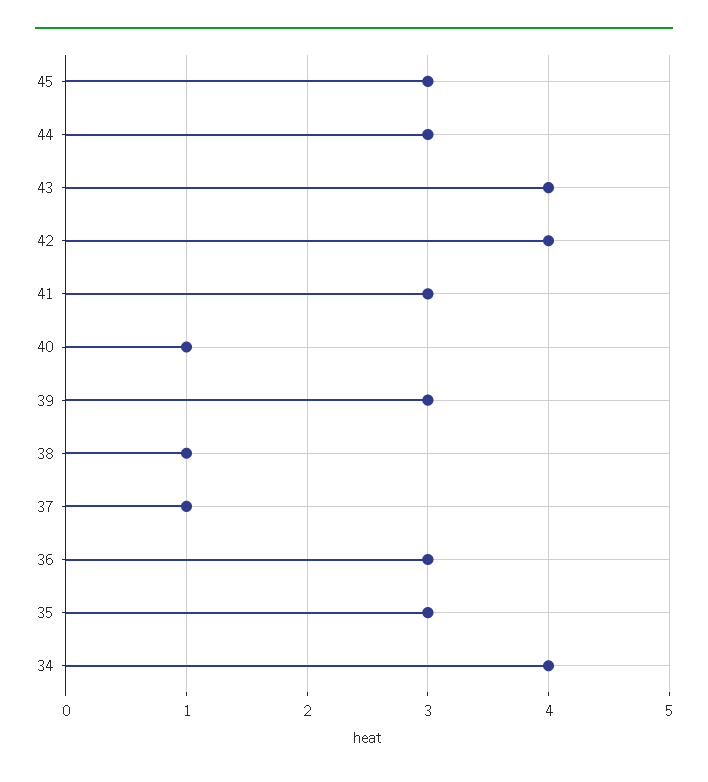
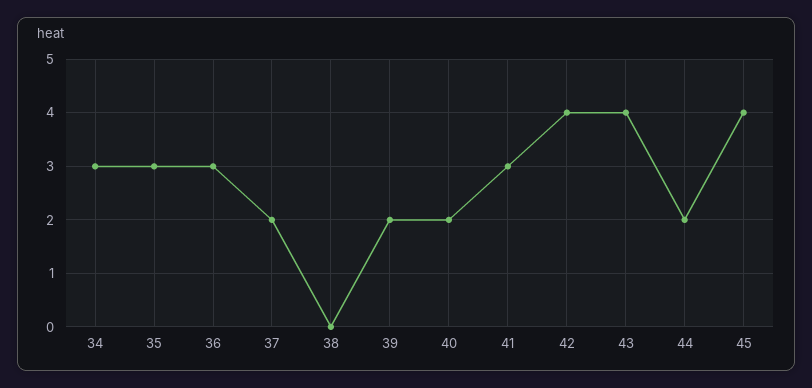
45: 3 -> 4
44: 3 -> 2
40: 1 -> 2
39: 3 -> 2
38: 1 -> 0
37: 1 -> 2
34: 4 -> 3

